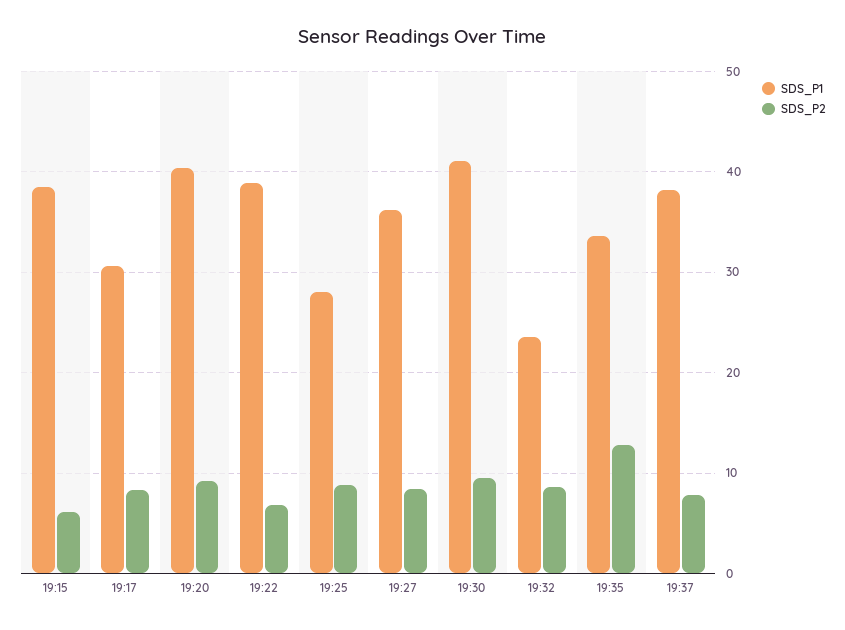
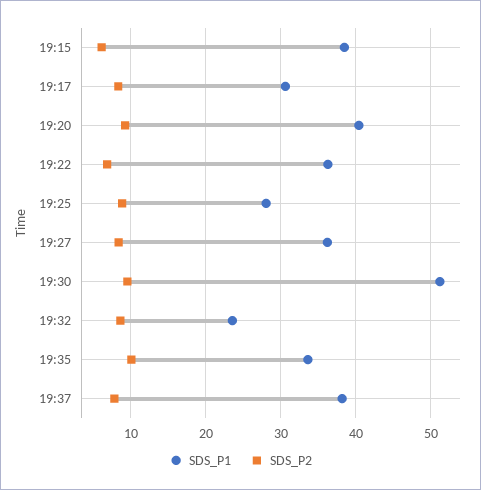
SDS_P1, 19:22: 39 -> 36
SDS_P1, 19:30: 41 -> 51
SDS_P2, 19:35: 13 -> 10

